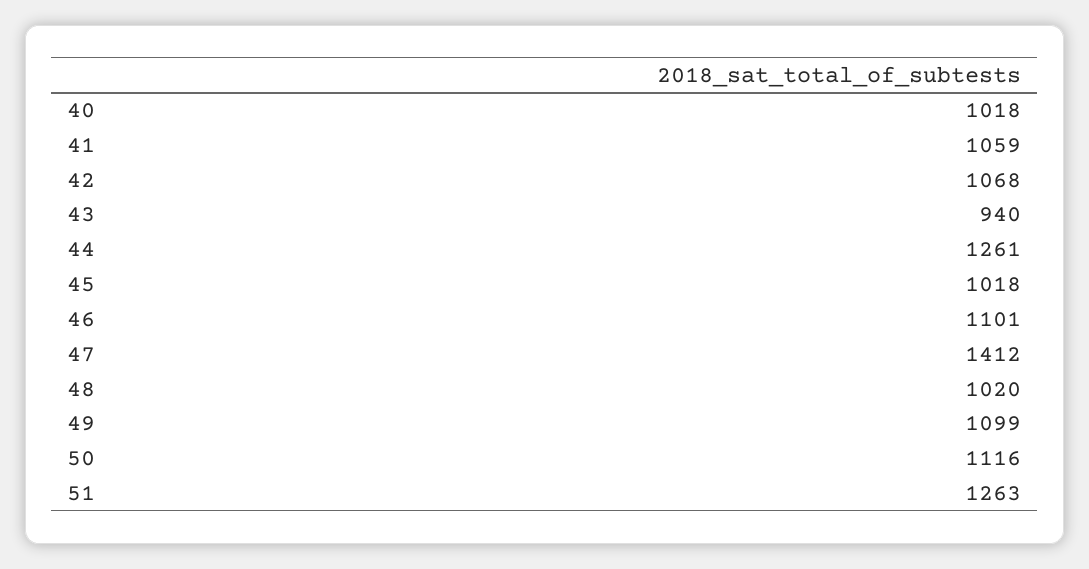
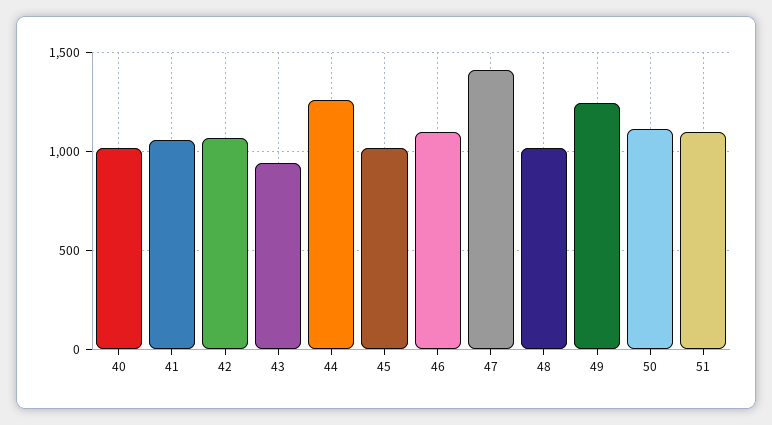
49: 1099 -> 1250
51: 1263 -> 1100

